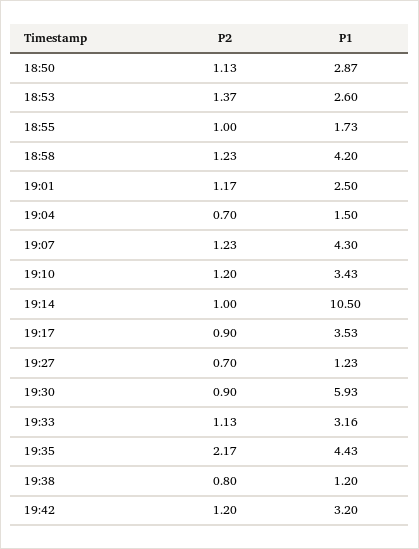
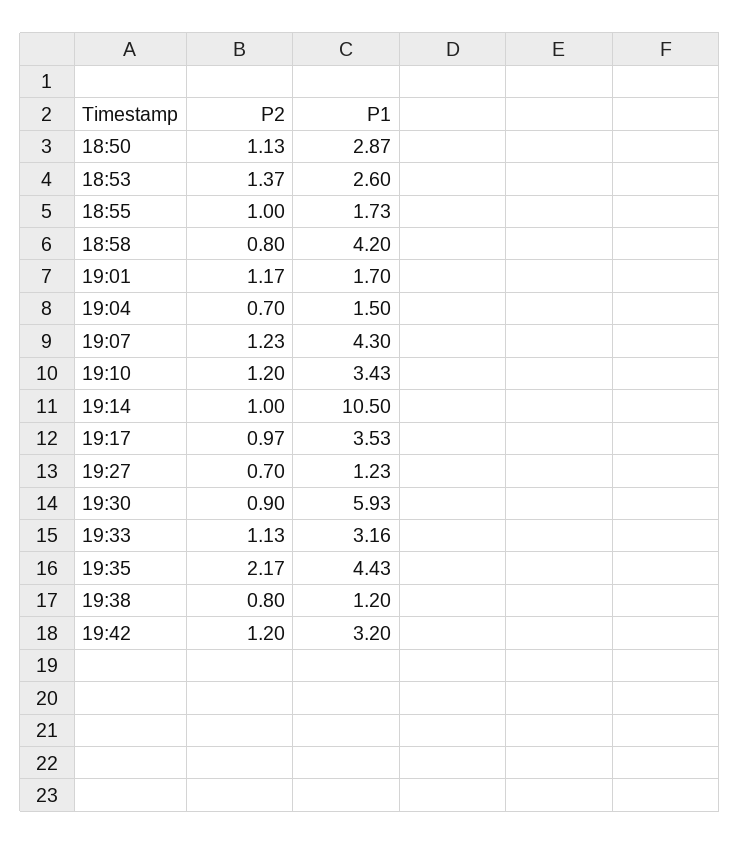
P2, 18:58: 1.23 -> 0.8
P1, 19:01: 2.5 -> 1.7
P2, 19:17: 0.9 -> 0.97

